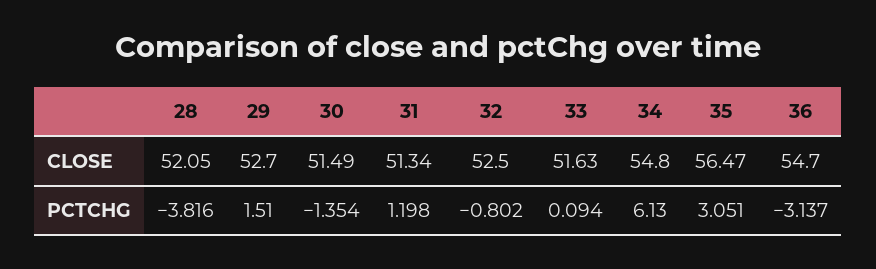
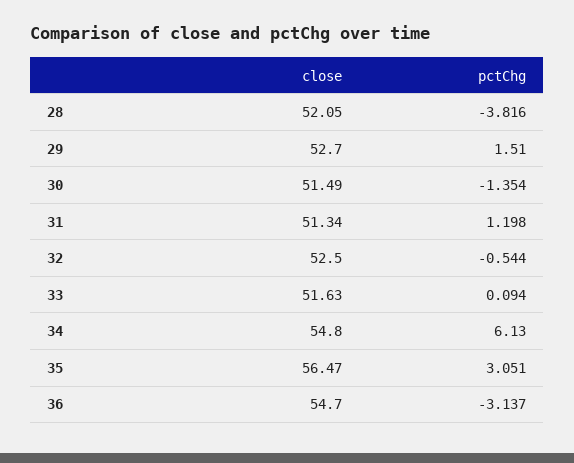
32, PCTCHG: -0.802 -> -0.544

